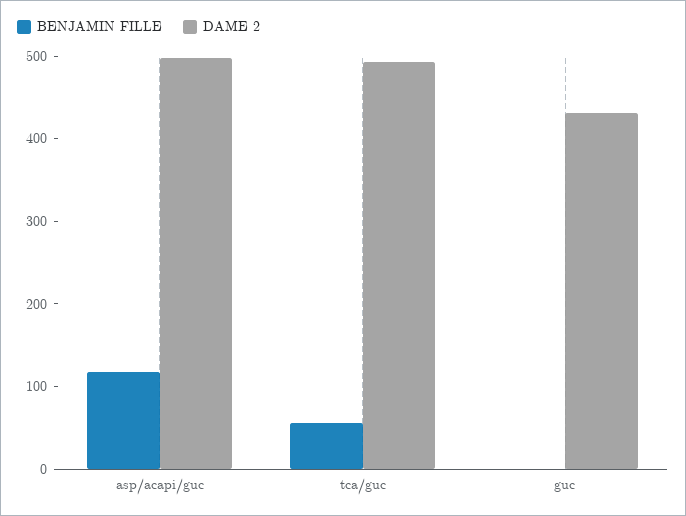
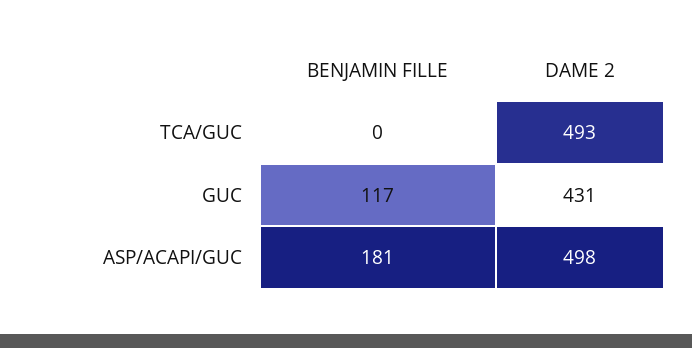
BENJAMIN FILLE, asp/acapi/guc: 120 -> 181
BENJAMIN FILLE, tca/guc: 60 -> 0
BENJAMIN FILLE, guc: 0 -> 117

